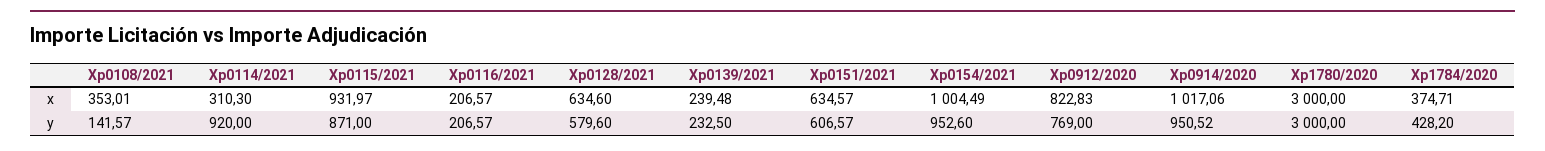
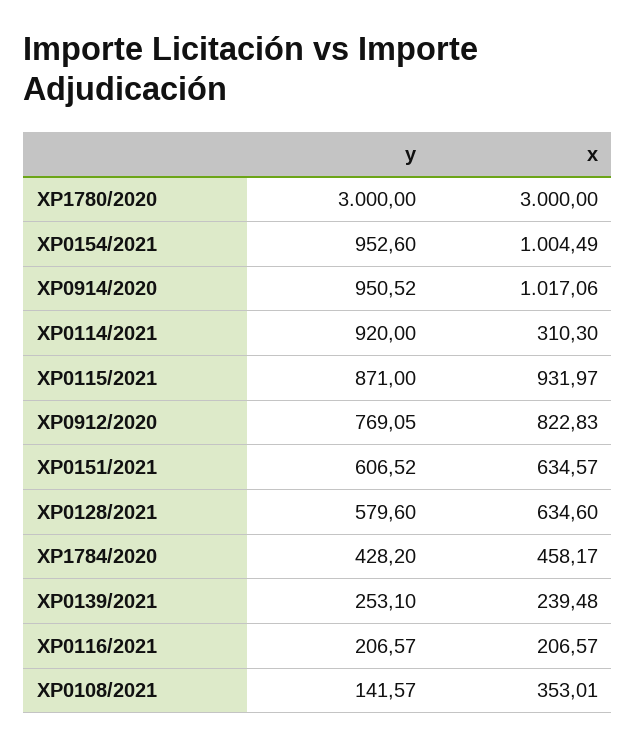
Xp1784/2020, x: 374.71 -> 458.17
Xp0139/2021, y: 232.5 -> 253.1
Xp0151/2021, y: 606.57 -> 606.52
Xp0912/2020, y: 769 -> 769.05

